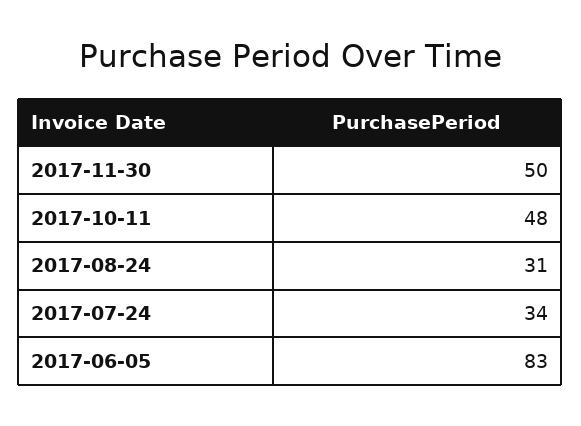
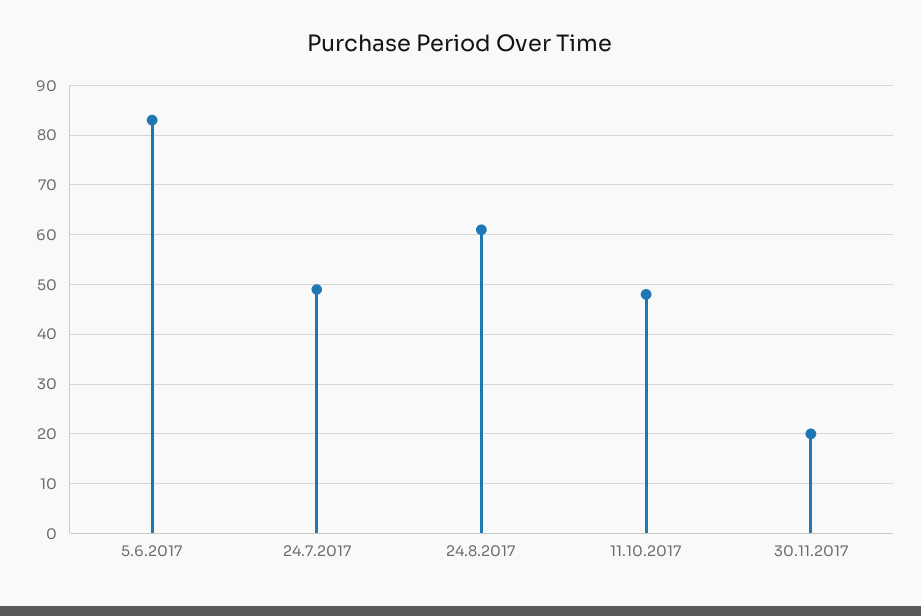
2017-11-30: 50 -> 20
2017-08-24: 31 -> 60
2017-07-24: 34 -> 50

